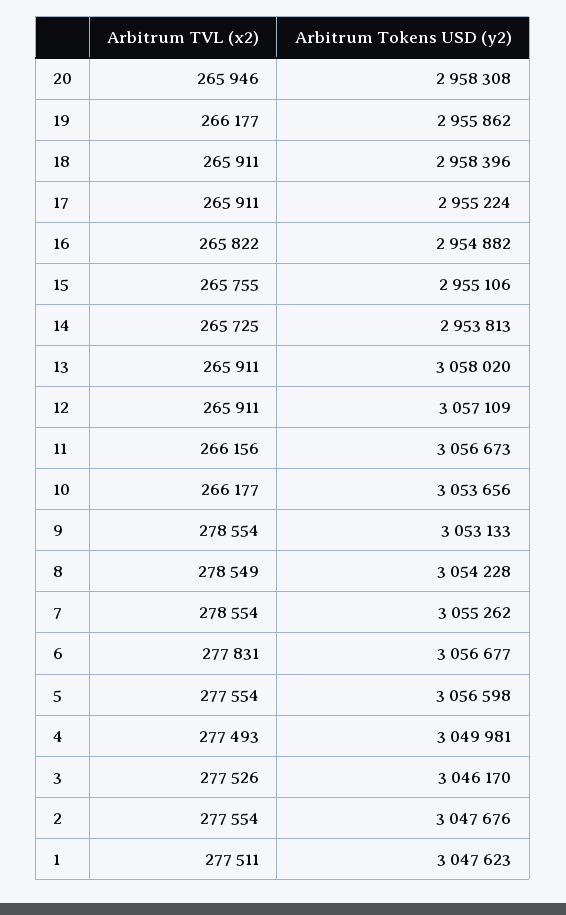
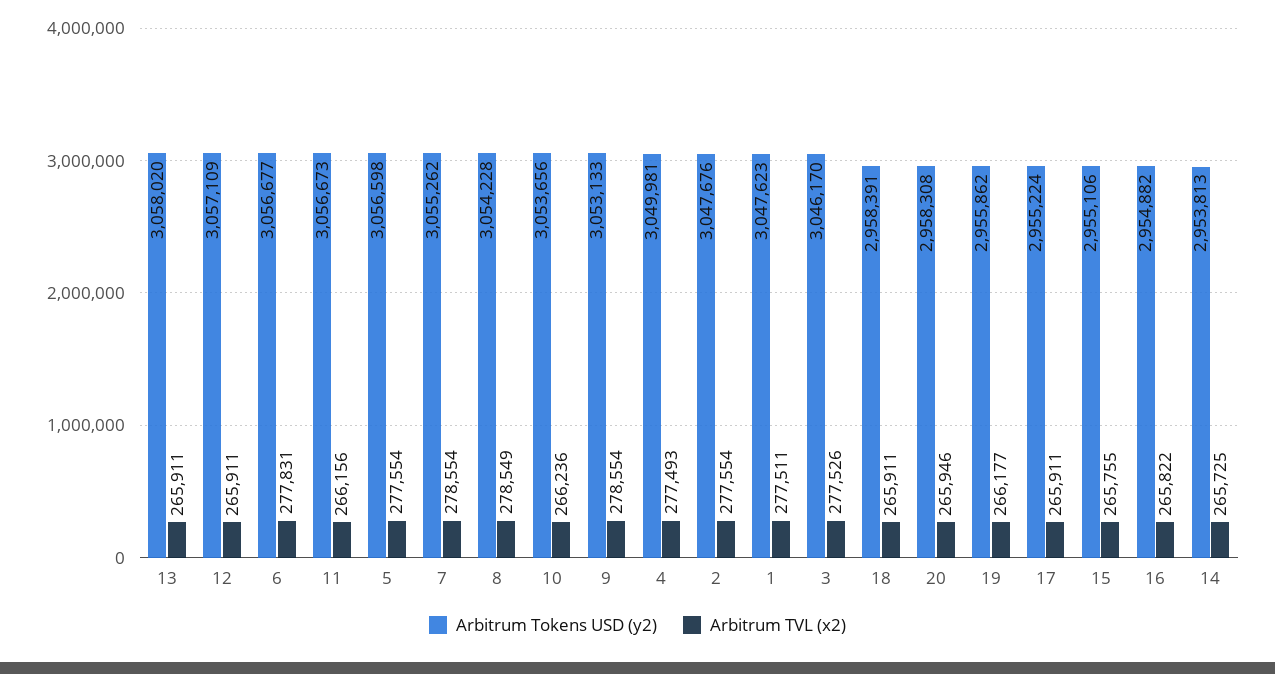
Arbitrum Tokens USD (y2), 18: 2958396 -> 2958391
Arbitrum TVL (x2), 10: 266177 -> 266236

